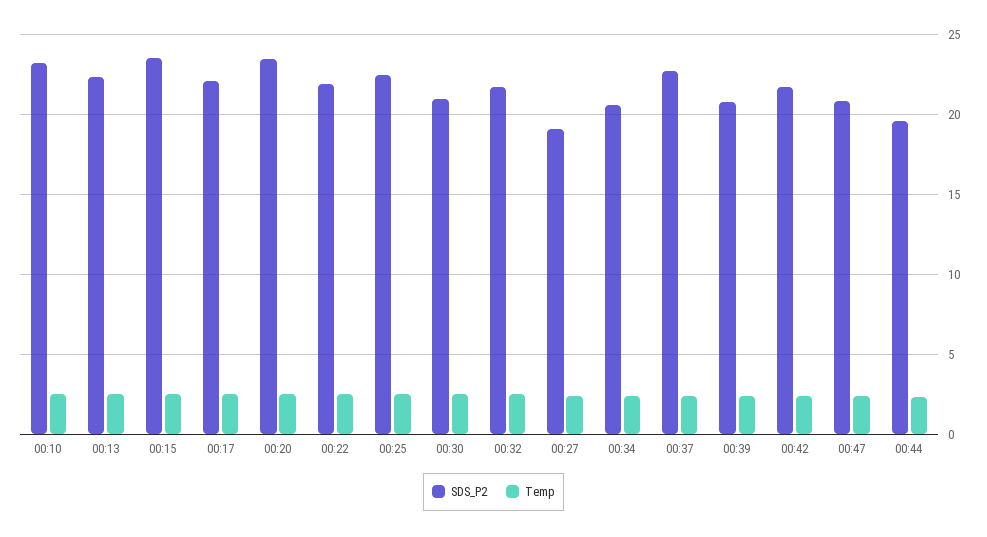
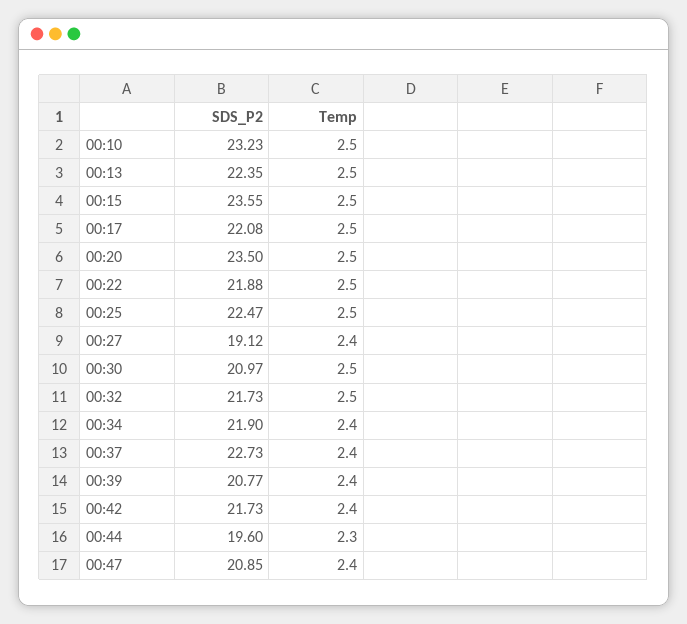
SDS_P2, 00:34: 20.5 -> 21.9

